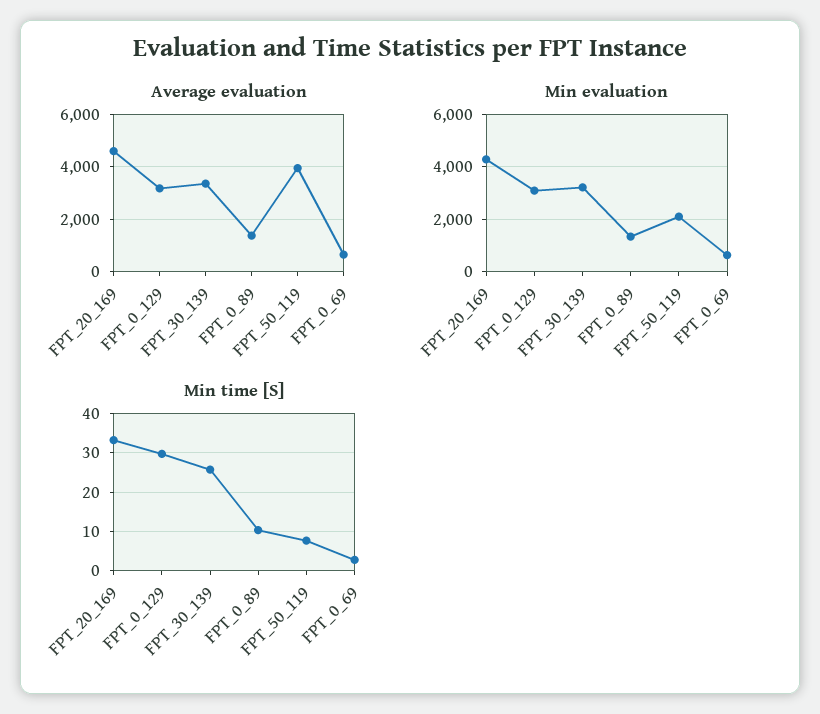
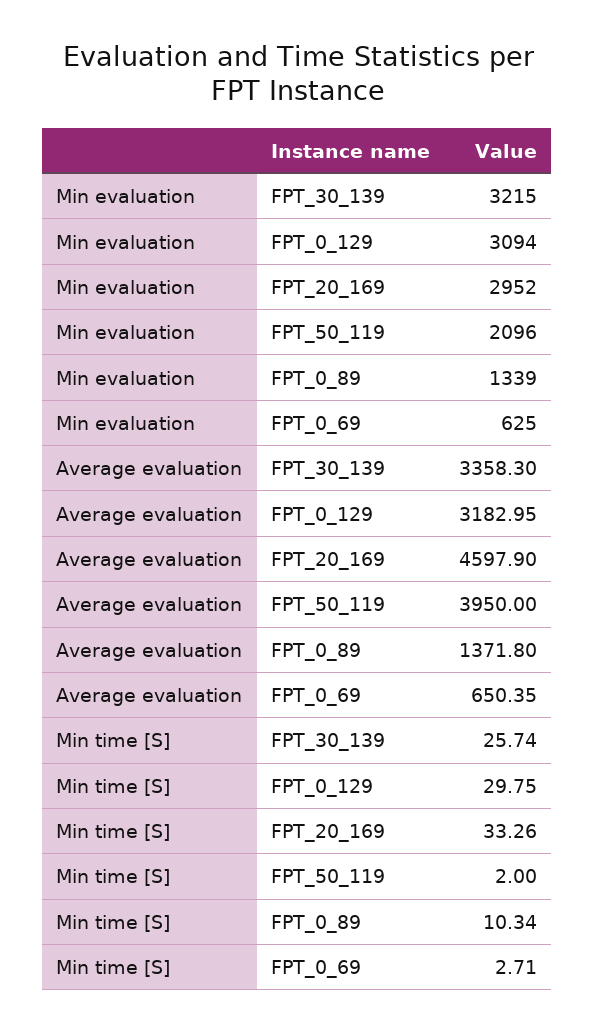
Min evaluation, FPT_20_169: 4250 -> 2952
Min time [S], FPT_50_119: 8 -> 2

